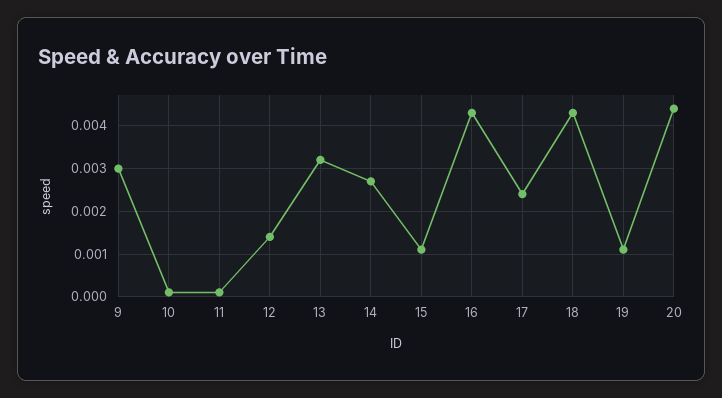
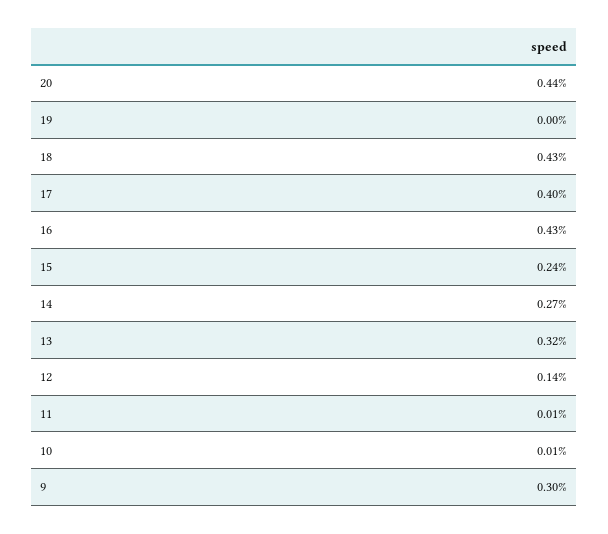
15: 0.001 -> 0.0024
17: 0.0025 -> 0.004
19: 0.001 -> 0

